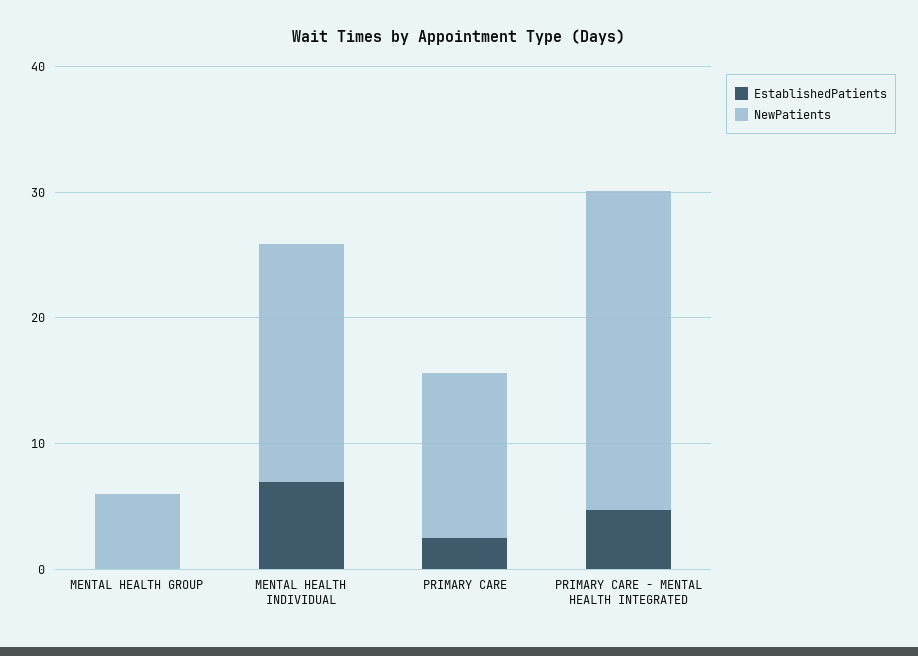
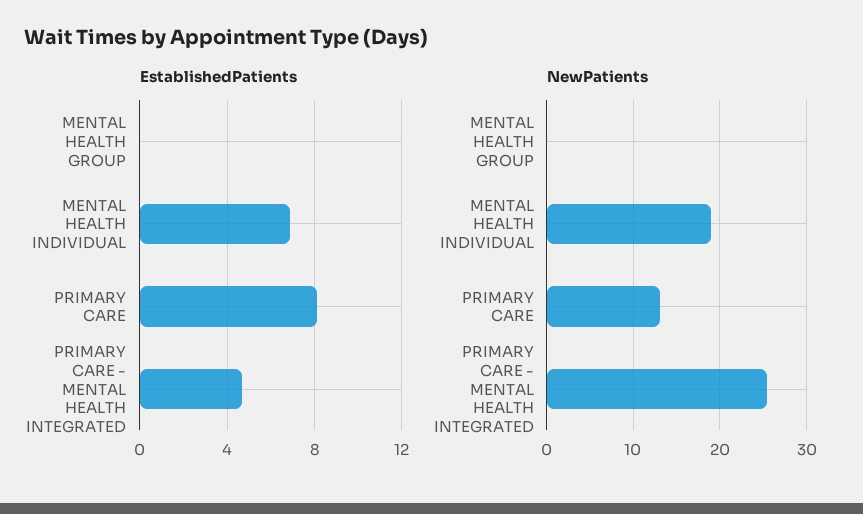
NewPatients, MENTAL HEALTH GROUP: 6 -> 0
EstablishedPatients, PRIMARY CARE: 2 -> 8

